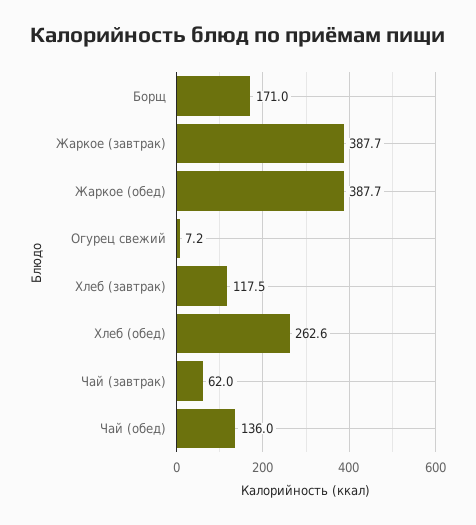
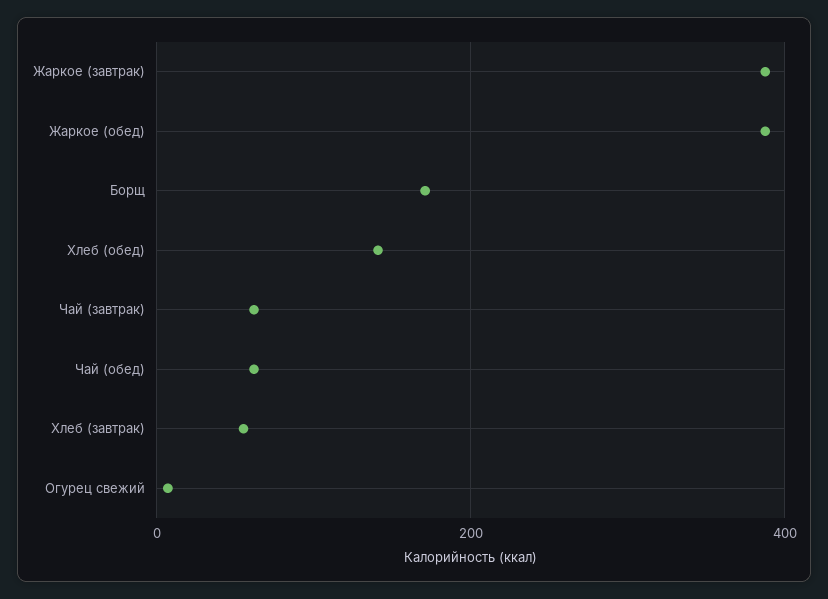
Хлеб (завтрак): 117.5 -> 60
Хлеб (обед): 262.6 -> 140
Чай (обед): 136 -> 60

